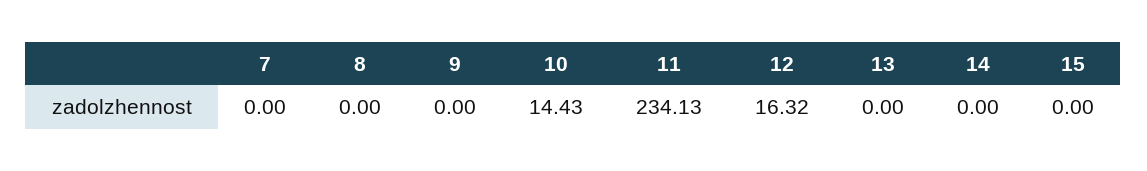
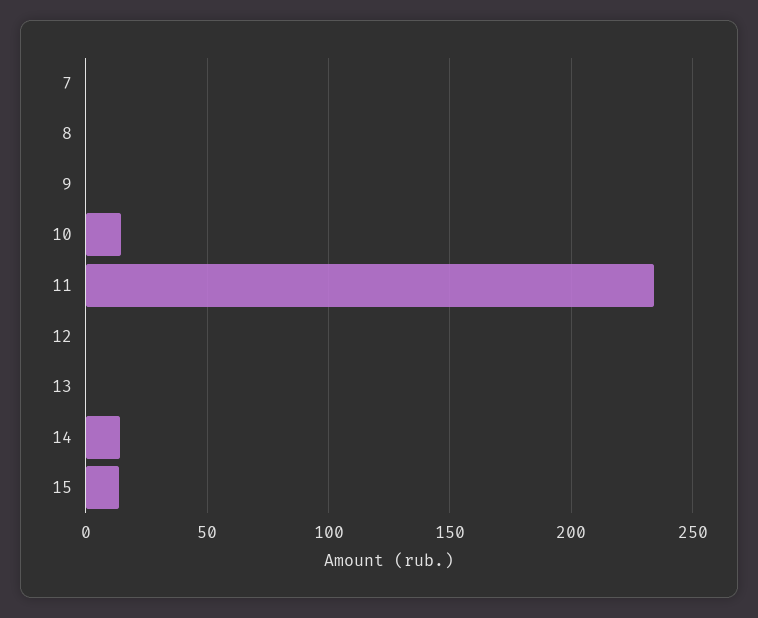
12: 16.32 -> 0
14: 0 -> 15
15: 0 -> 15

